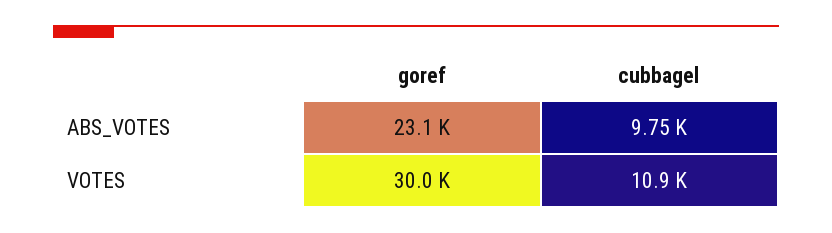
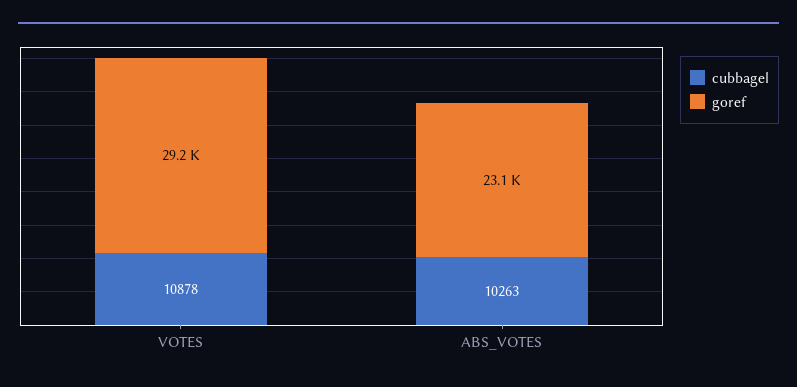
cubbagel, ABS_VOTES: 9750 -> 10263
goref, VOTES: 30000 -> 29200

